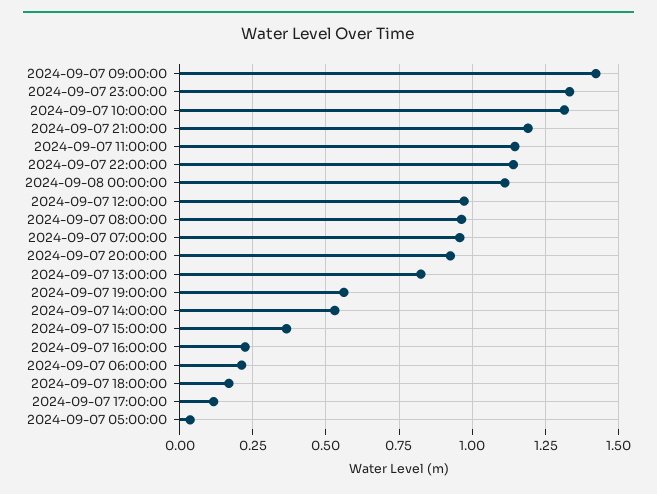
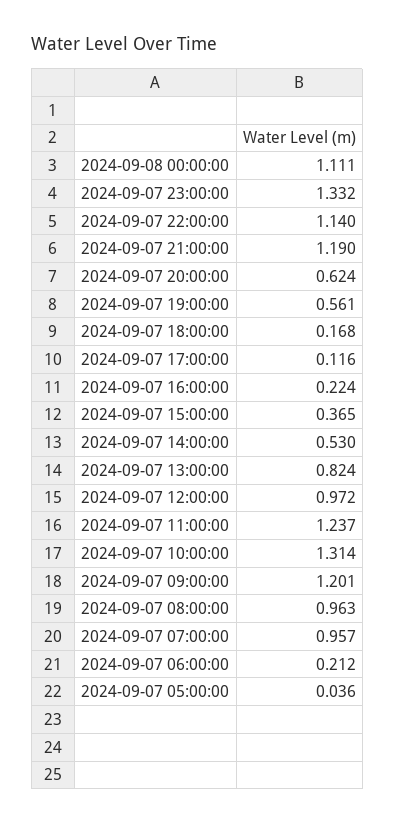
2024-09-07 09:00:00: 1.425 -> 1.201
2024-09-07 11:00:00: 1.15 -> 1.237
2024-09-07 20:00:00: 0.925 -> 0.624

